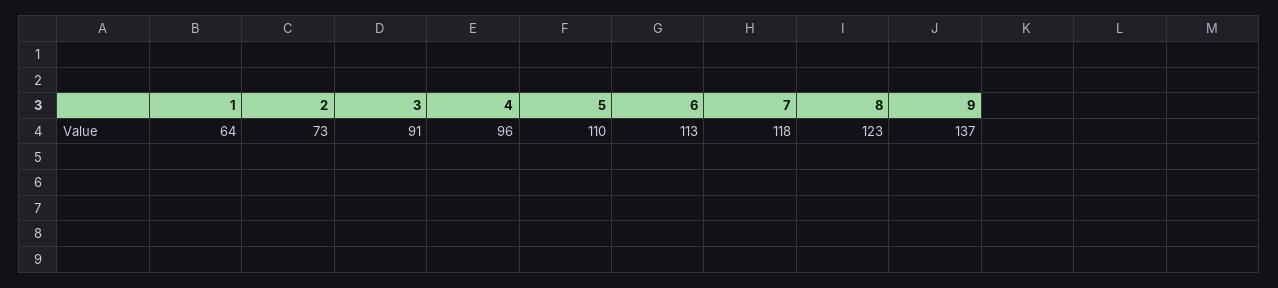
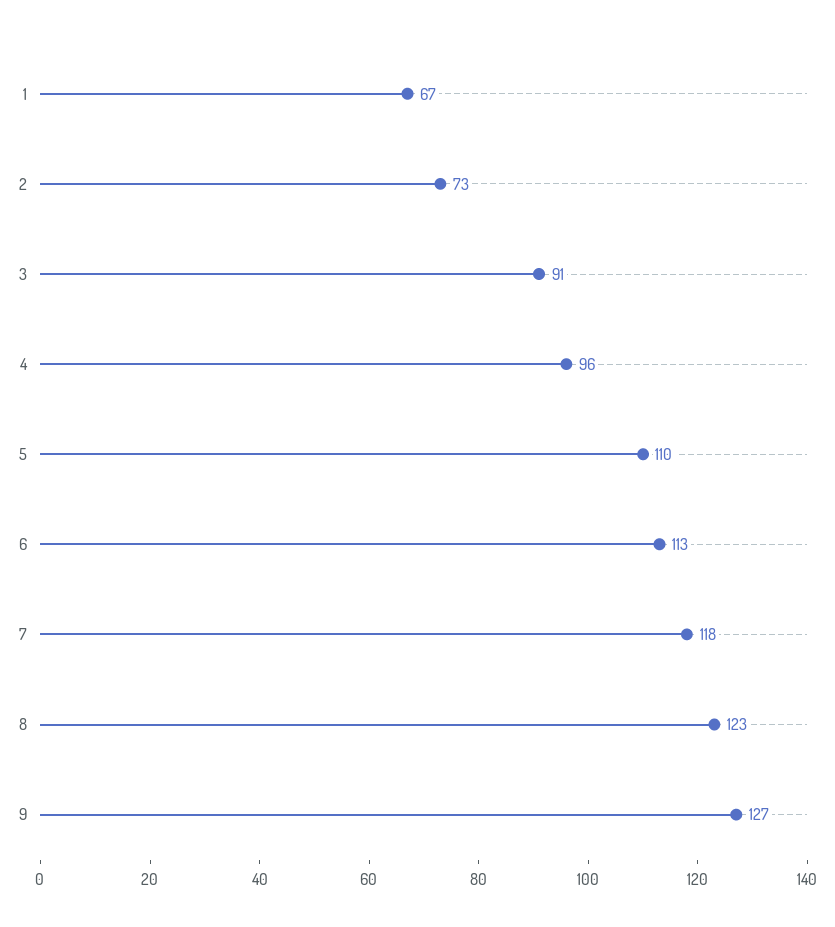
1: 64 -> 67
9: 137 -> 127

